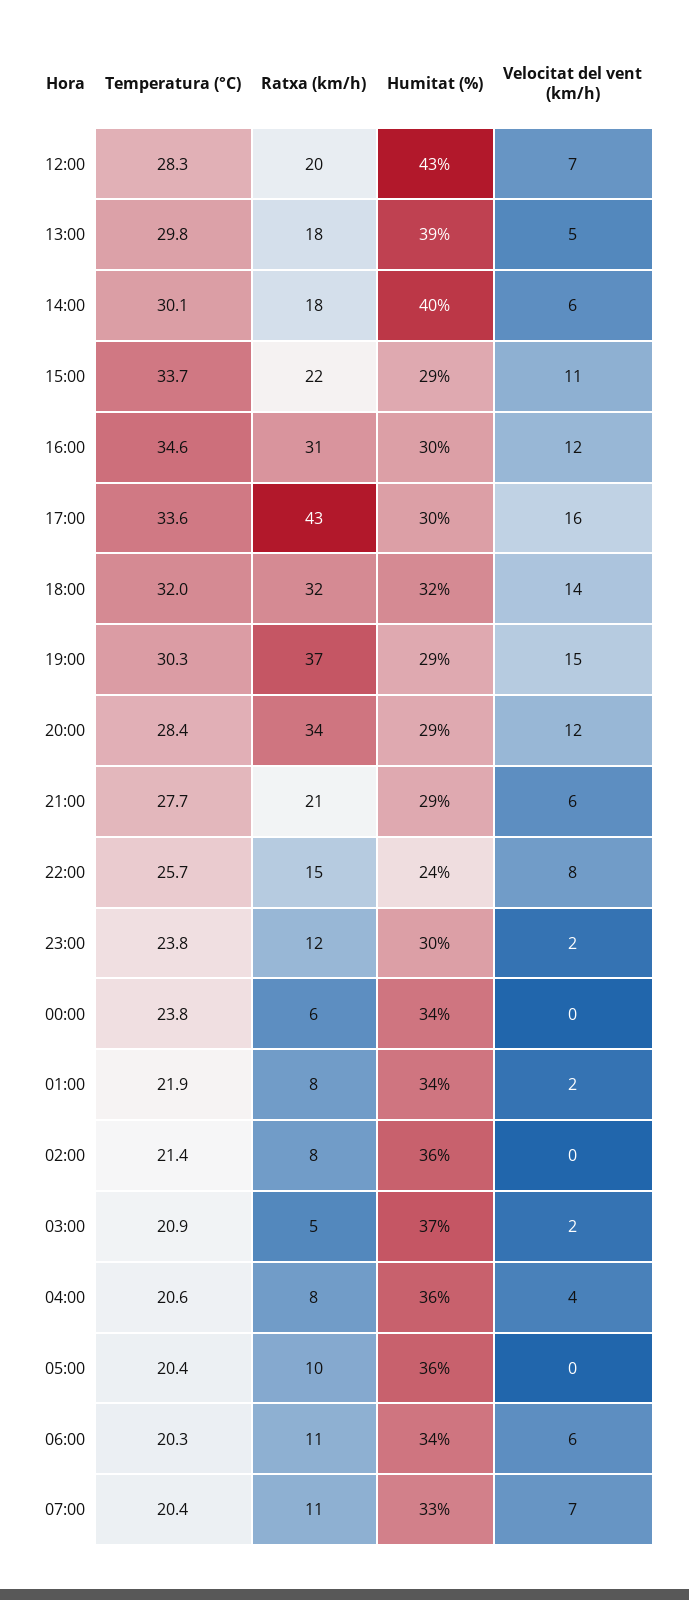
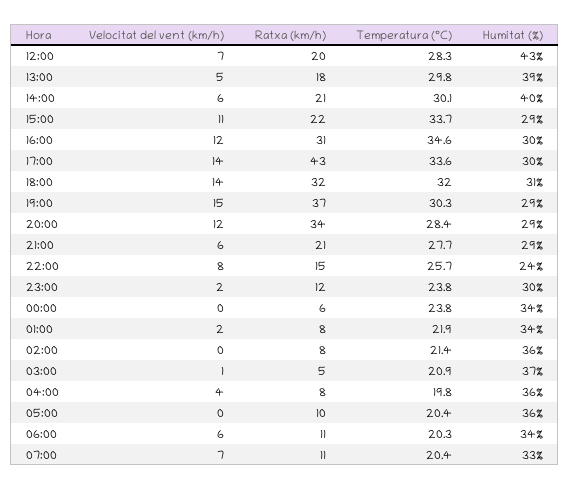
Ratxa (km/h), 14:00: 18 -> 21
Velocitat del vent (km/h), 17:00: 16 -> 14
Humitat (%), 18:00: 32 -> 31
Velocitat del vent (km/h), 03:00: 2 -> 1
Temperatura (°C), 04:00: 20.6 -> 19.8

